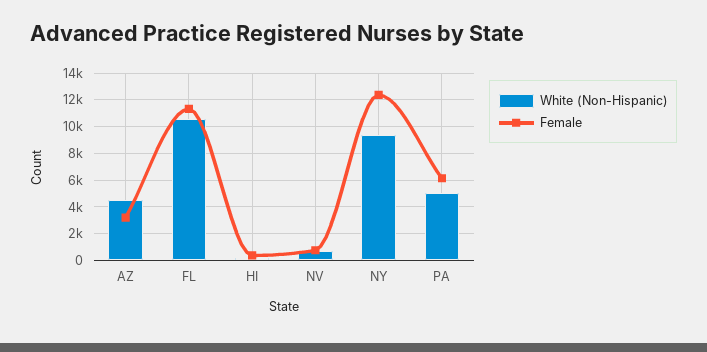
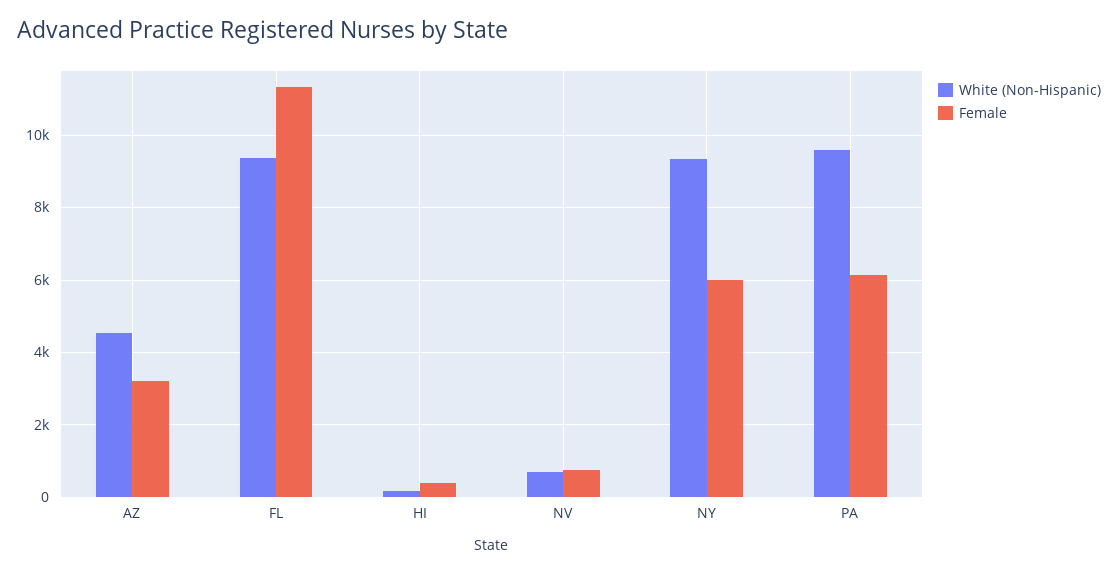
White (Non-Hispanic), FL: 10500 -> 9400
Female, NY: 12500 -> 6000
White (Non-Hispanic), PA: 5000 -> 9600

